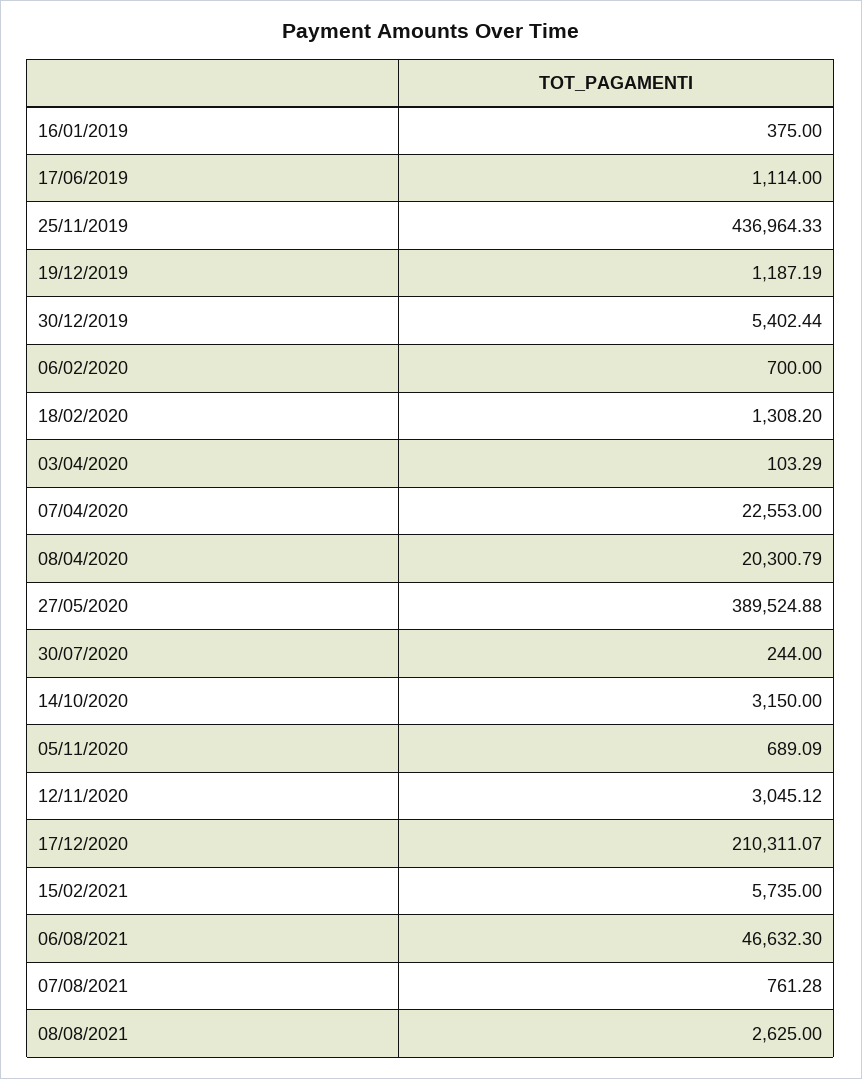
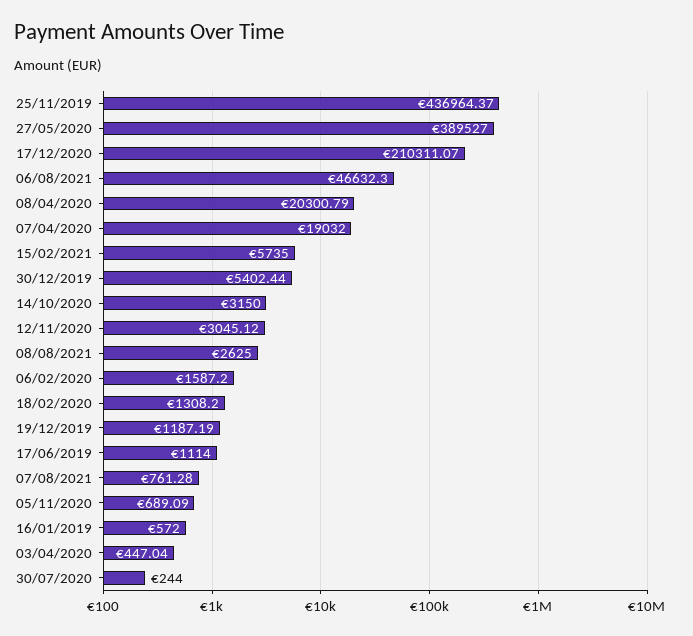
16/01/2019: 375 -> 572
25/11/2019: 436964.33 -> 436964.37
06/02/2020: 700 -> 1587.2
03/04/2020: 103.29 -> 447.04
07/04/2020: 22553 -> 19032
27/05/2020: 389524.88 -> 389527

